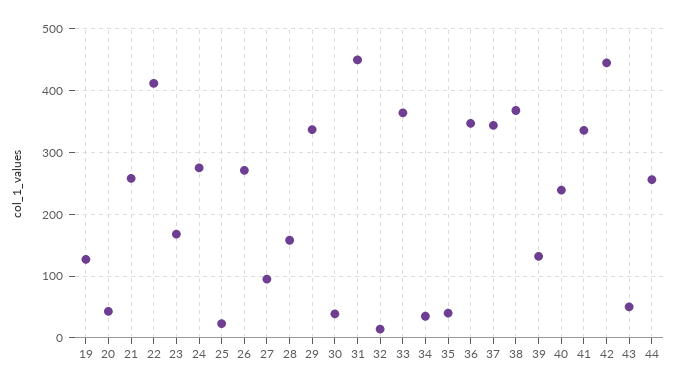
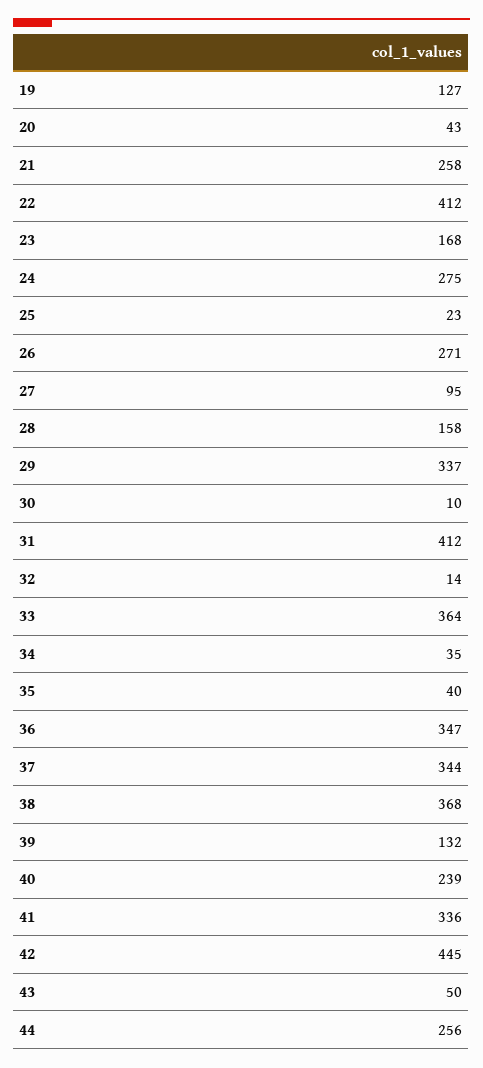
30: 40 -> 10
31: 450 -> 412

